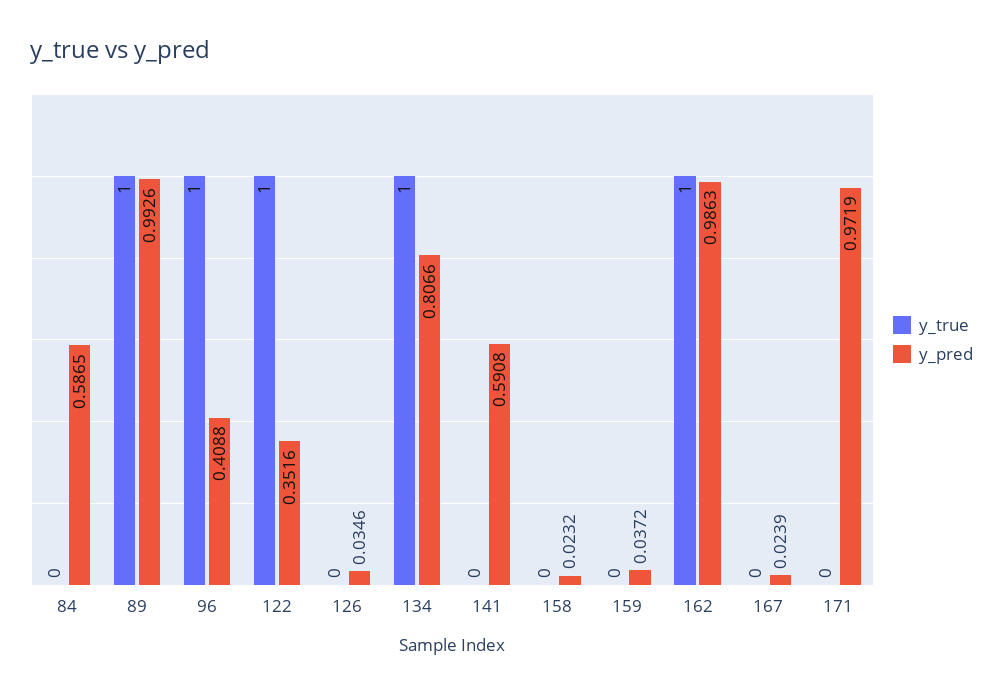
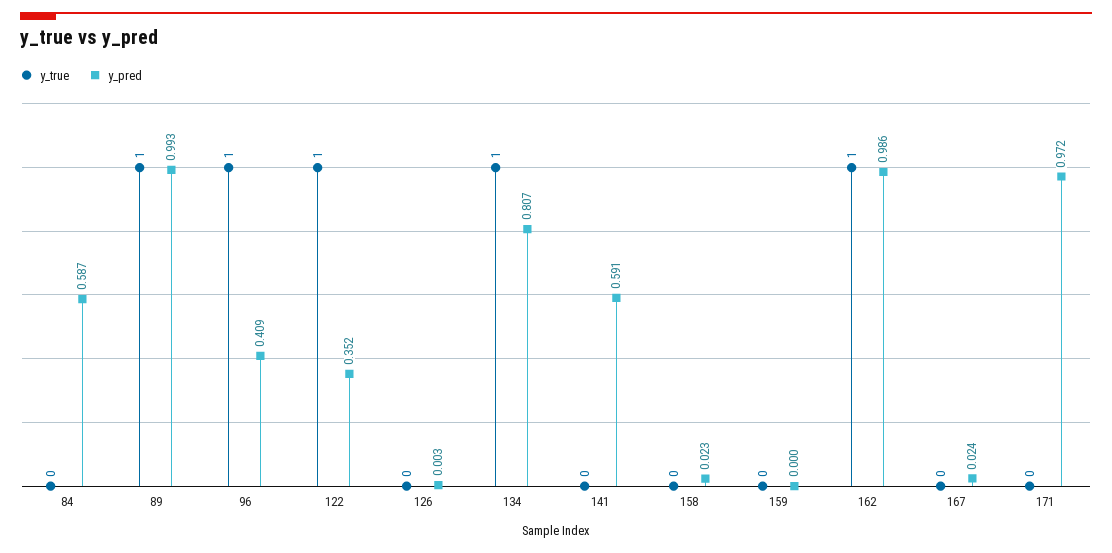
y_pred, 126: 0.0346 -> 0.003
y_pred, 159: 0.0372 -> 0

